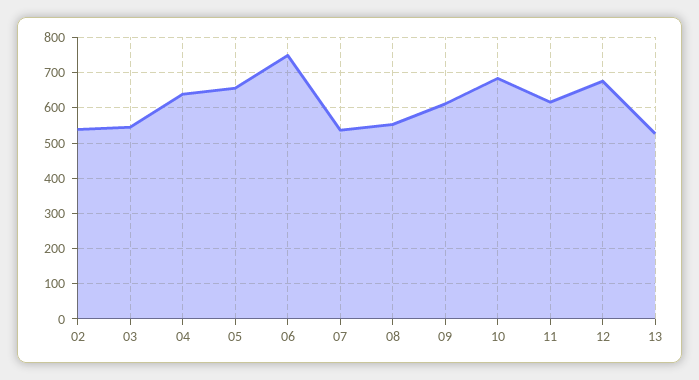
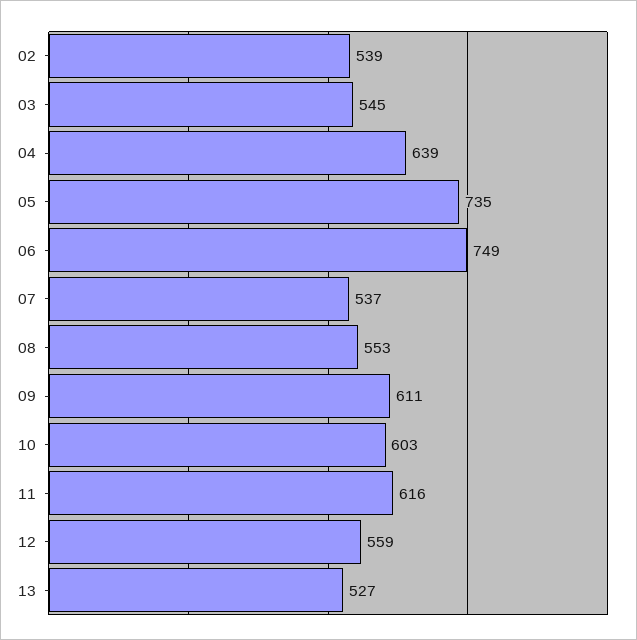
05: 660 -> 735
10: 680 -> 603
12: 680 -> 559

